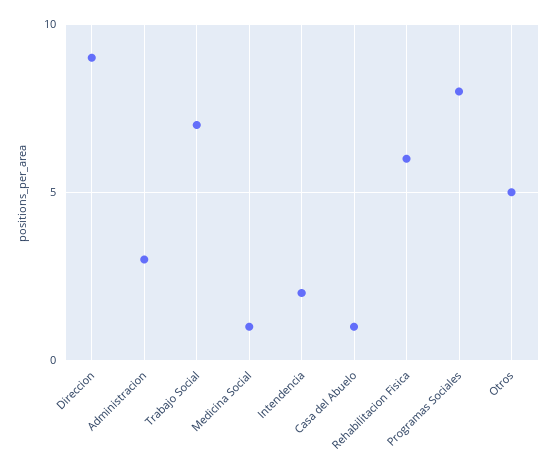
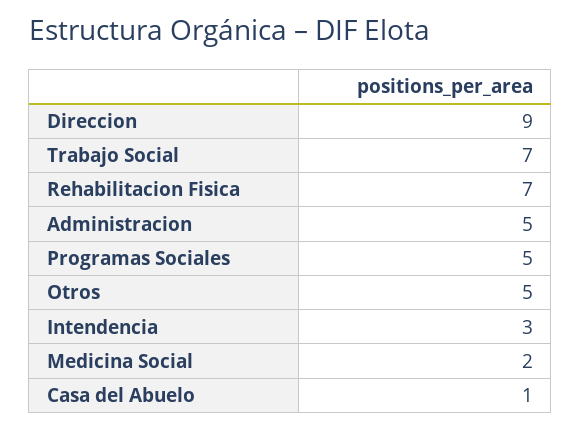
Administracion: 3 -> 5
Medicina Social: 1 -> 2
Intendencia: 2 -> 3
Rehabilitacion Fisica: 6 -> 7
Programas Sociales: 8 -> 5

